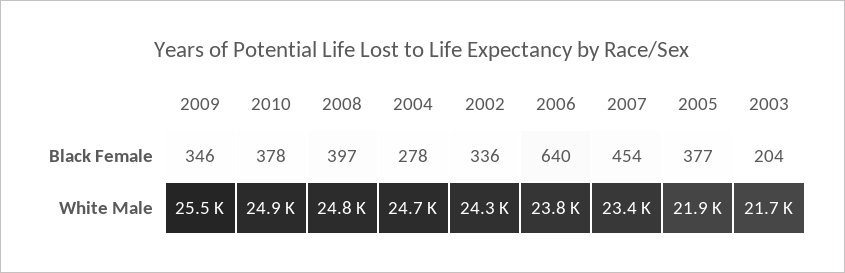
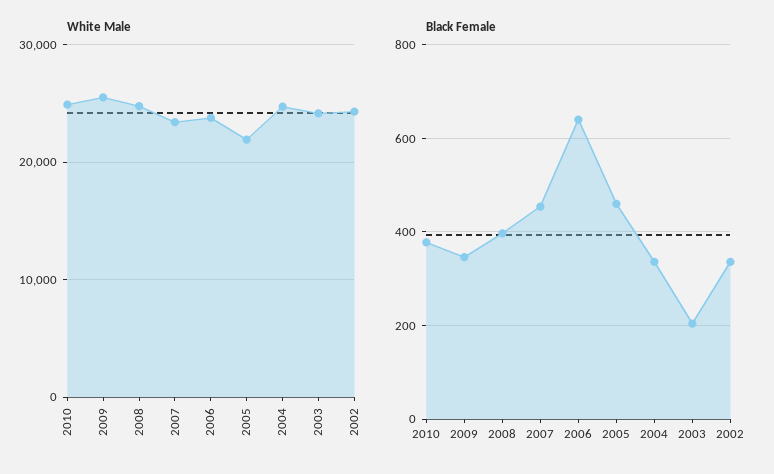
Black Female, 2004: 278 -> 340
Black Female, 2005: 377 -> 460
White Male, 2003: 21700 -> 24000

